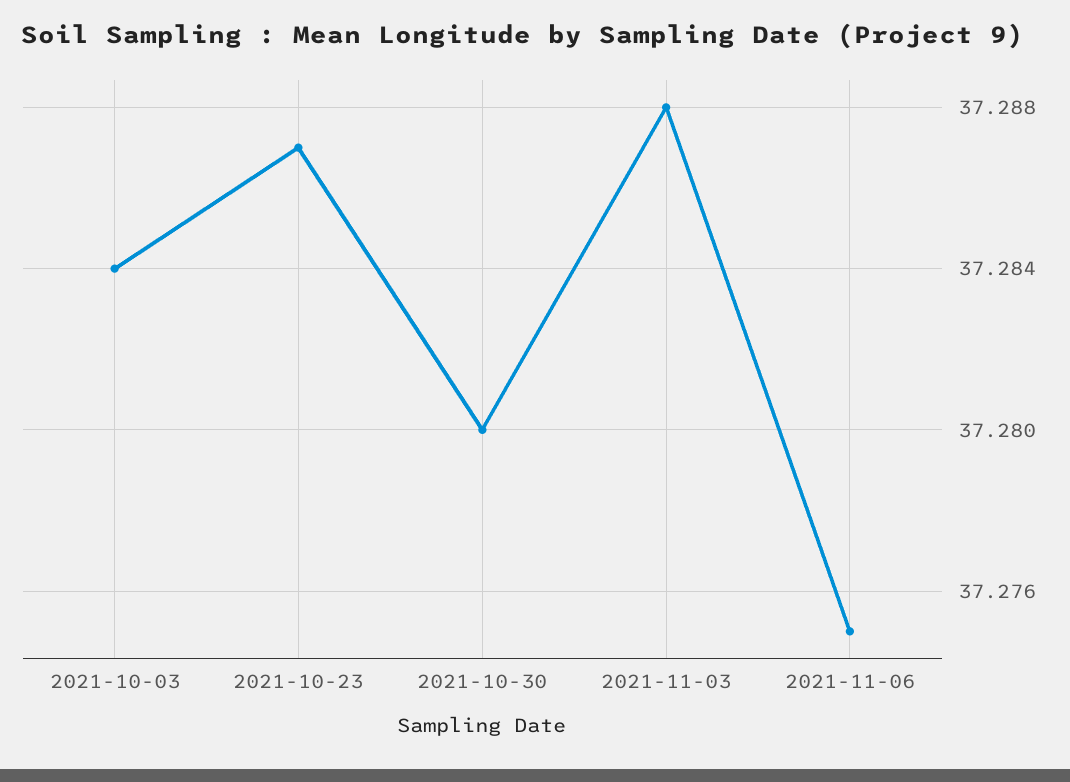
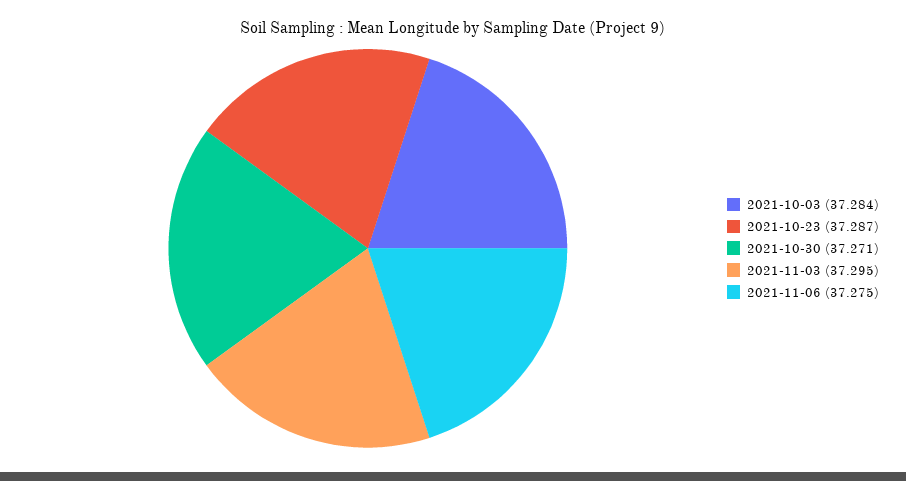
2021-10-30: 37.28 -> 37.271
2021-11-03: 37.288 -> 37.295

